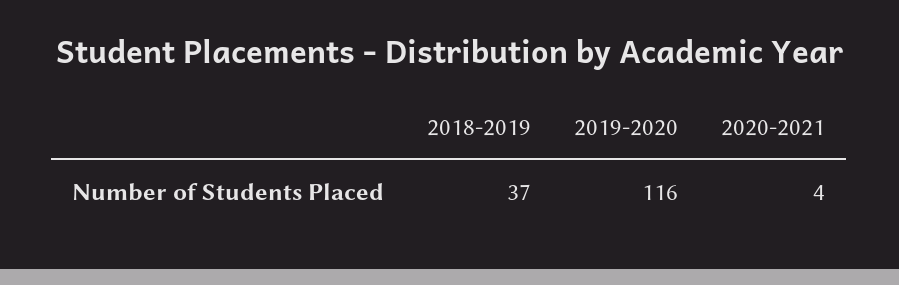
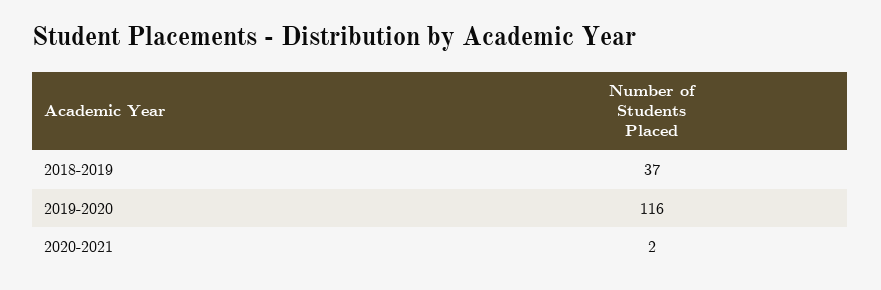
2020-2021: 4 -> 2

